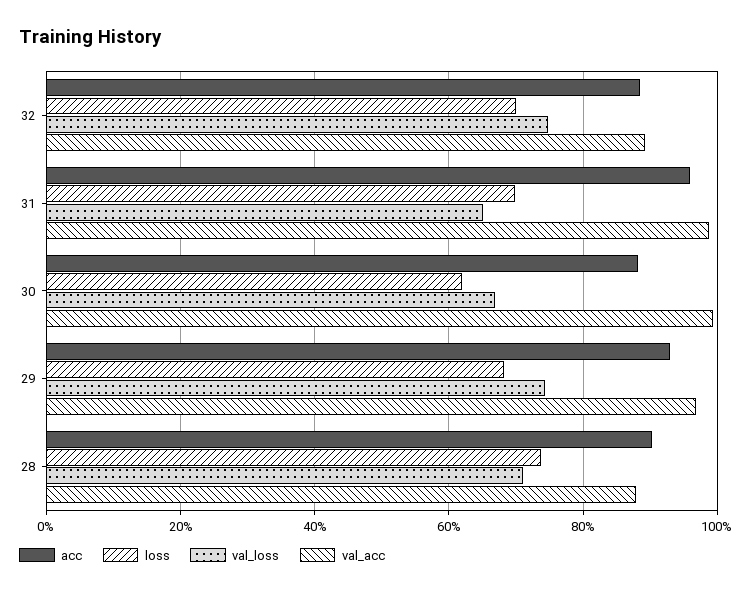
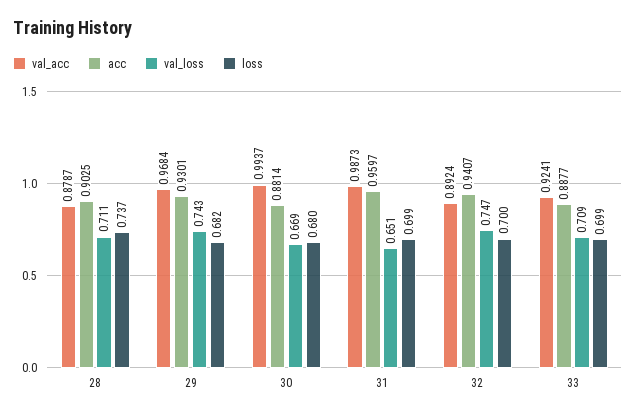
acc, 32: 0.88 -> 0.9407
loss, 30: 0.62 -> 0.68
val_acc, 33: none -> 0.9241
acc, 33: none -> 0.8877
val_loss, 33: none -> 0.709
loss, 33: none -> 0.699

